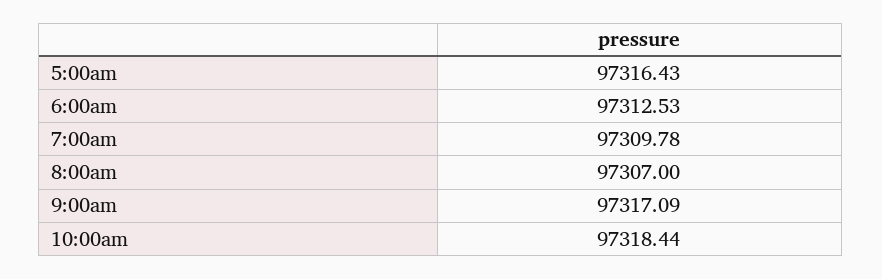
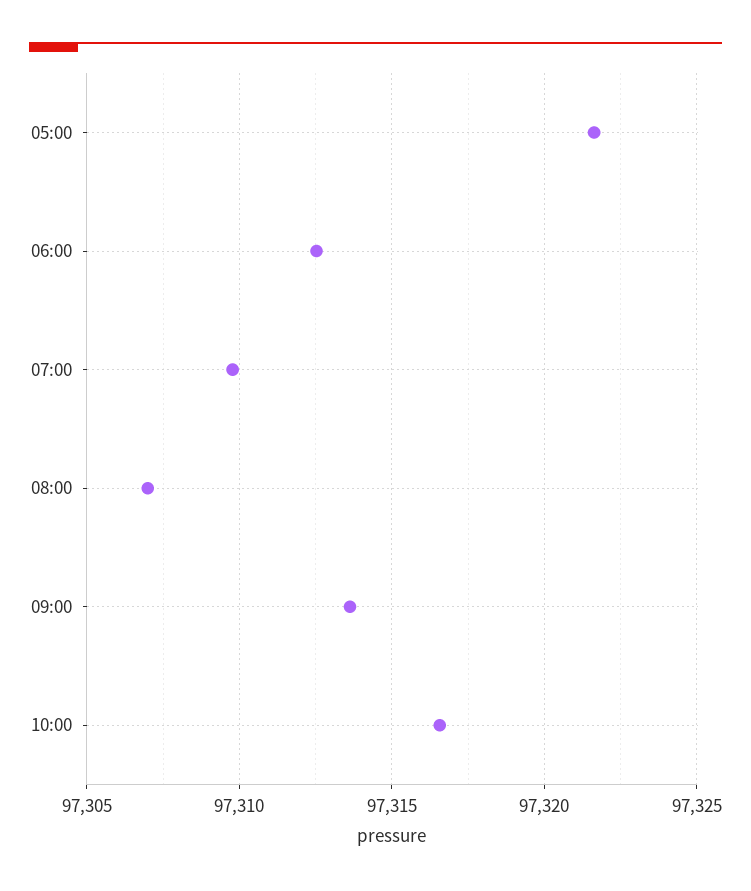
5:00am: 97316.43 -> 97321.5
9:00am: 97317.09 -> 97313.5
10:00am: 97318.44 -> 97316.5

